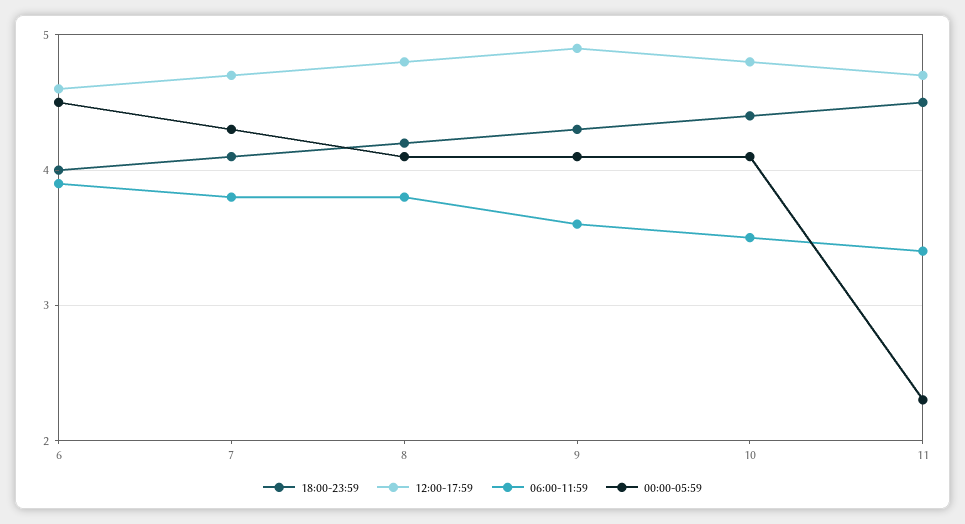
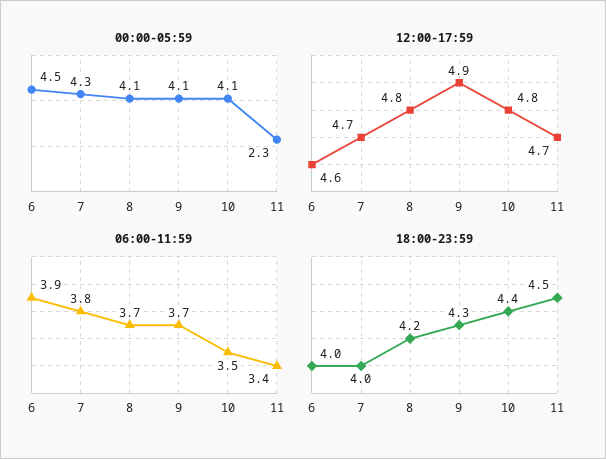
18:00-23:59, 7: 4.1 -> 4
06:00-11:59, 8: 3.8 -> 3.7
06:00-11:59, 9: 3.6 -> 3.7

